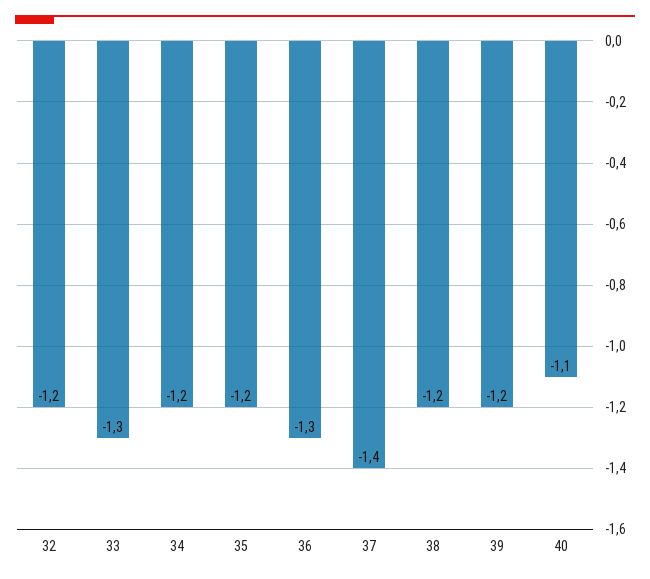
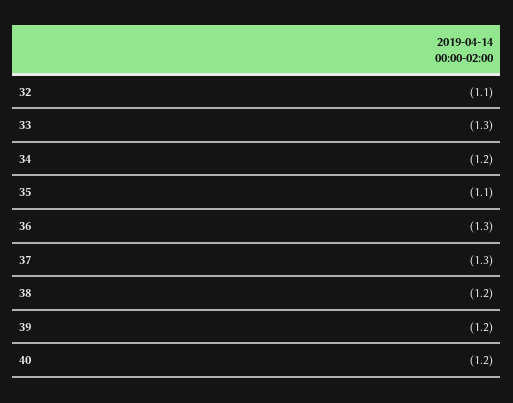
32: -1.2 -> -1.1
35: -1.2 -> -1.1
37: -1.4 -> -1.3
40: -1.1 -> -1.2

